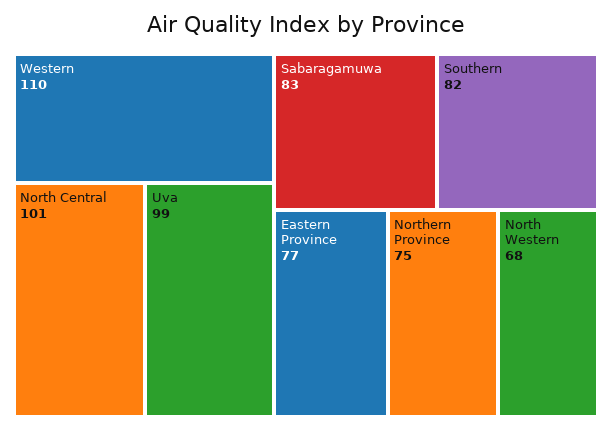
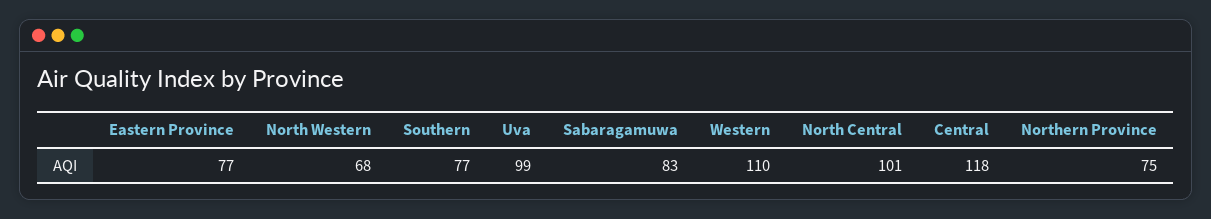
Southern: 82 -> 77
Central: none -> 118

